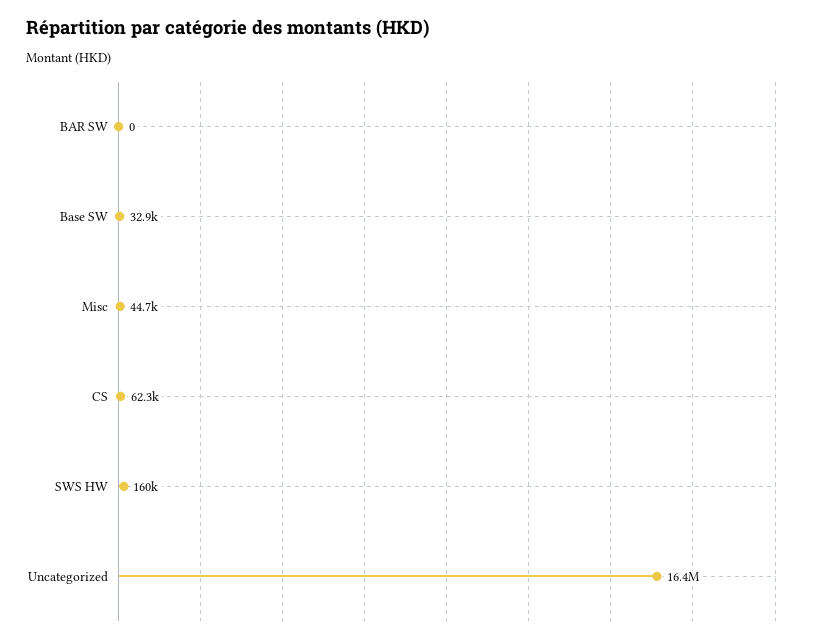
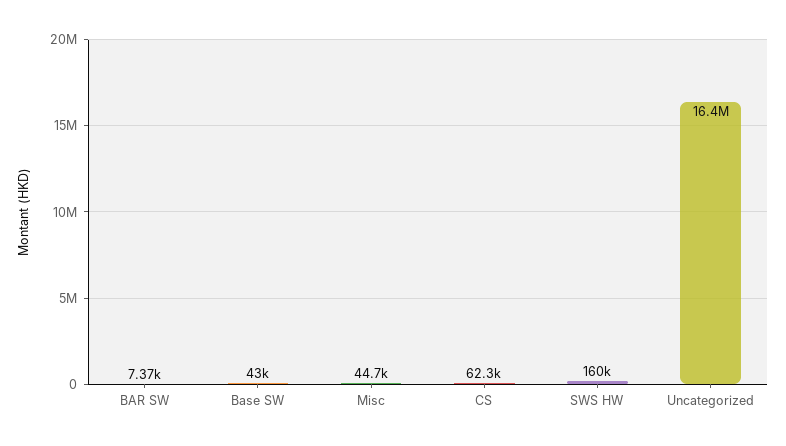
BAR SW: 0 -> 7370
Base SW: 32900 -> 43000

